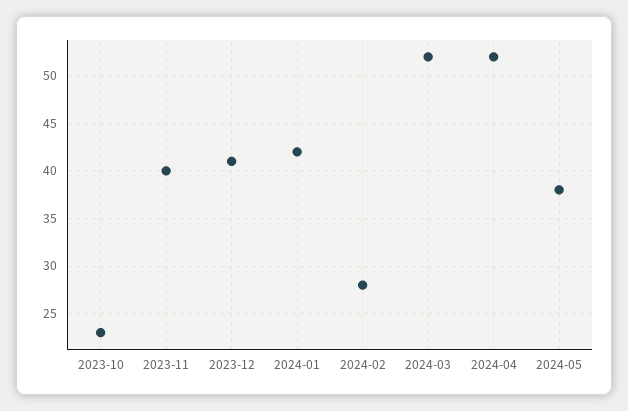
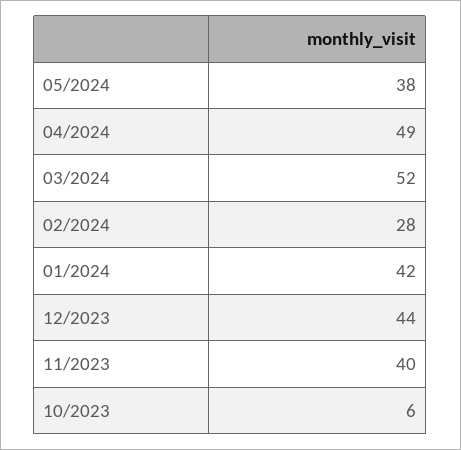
2023-10: 23 -> 6
2023-12: 41 -> 44
2024-04: 52 -> 49

